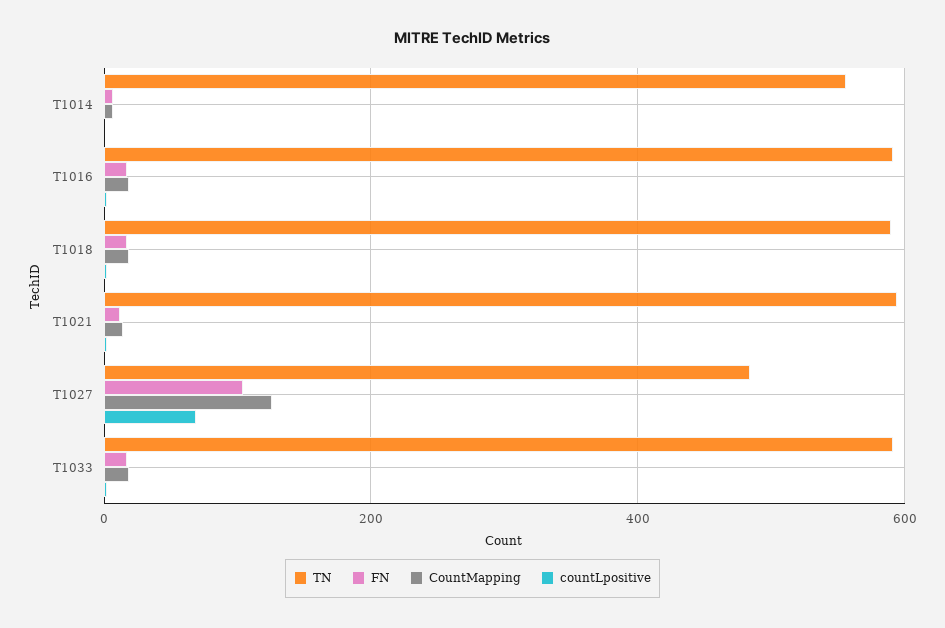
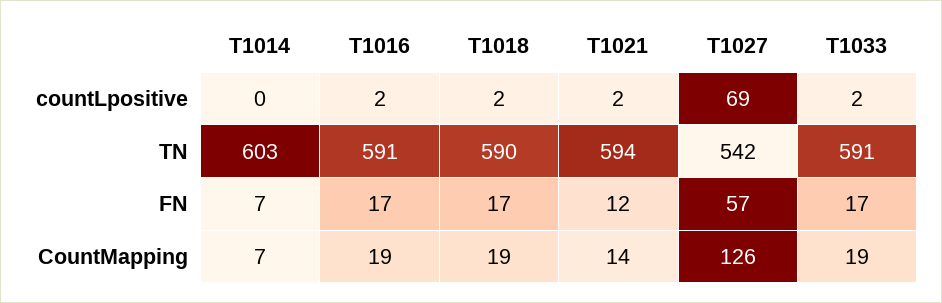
TN, T1014: 560 -> 603
TN, T1027: 480 -> 542
FN, T1027: 100 -> 57

